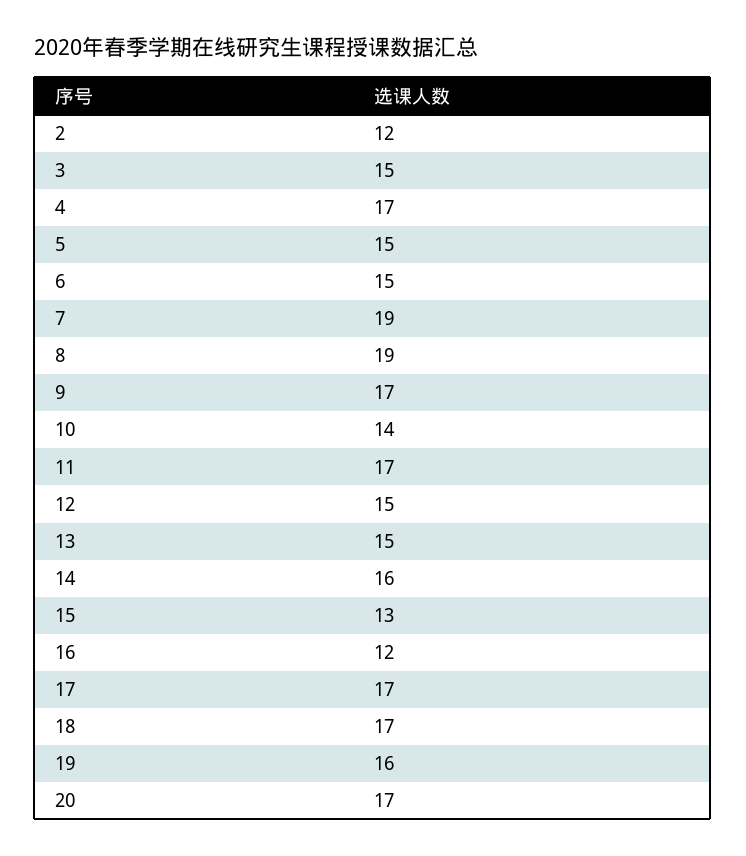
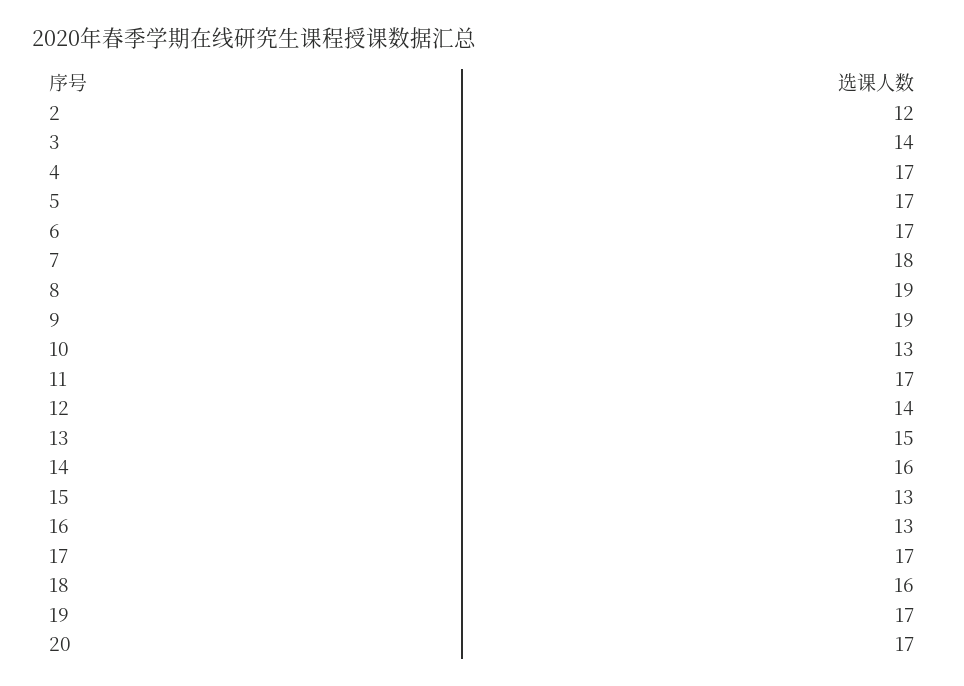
3: 15 -> 14
5: 15 -> 17
6: 15 -> 17
7: 19 -> 18
9: 17 -> 19
10: 14 -> 13
12: 15 -> 14
16: 12 -> 13
18: 17 -> 16
19: 16 -> 17

